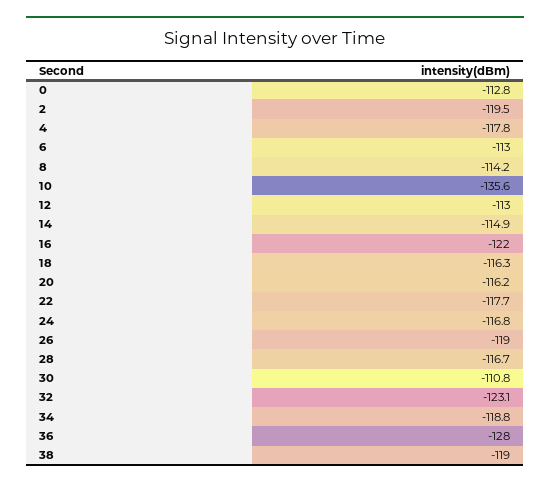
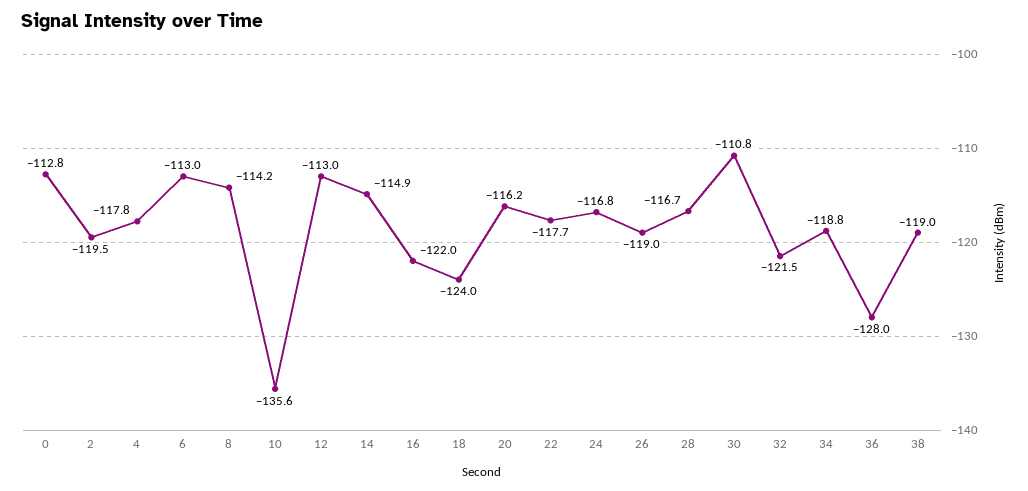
18: -116.3 -> -124
32: -123.1 -> -121.5

